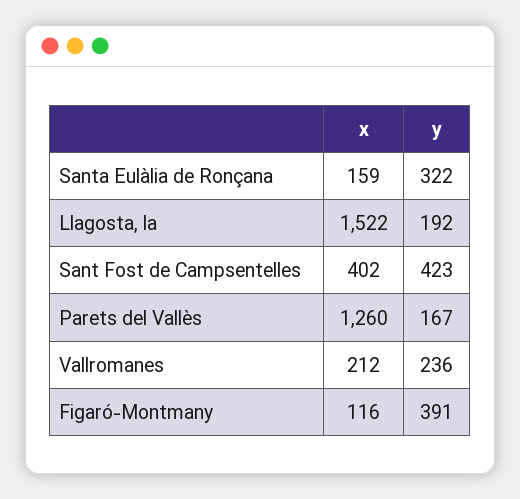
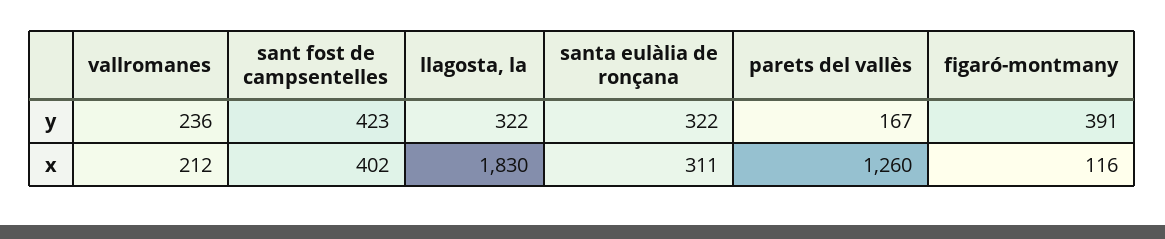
x, Santa Eulàlia de Ronçana: 159 -> 311
x, Llagosta, la: 1522 -> 1830
y, Llagosta, la: 192 -> 322

